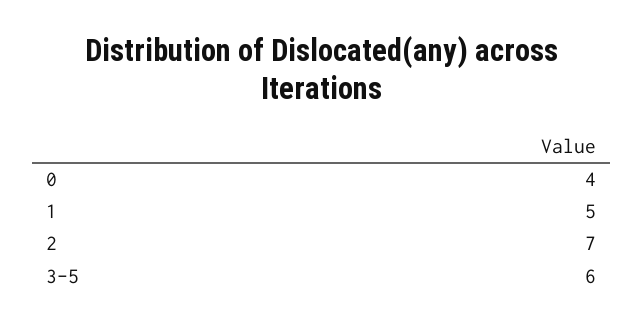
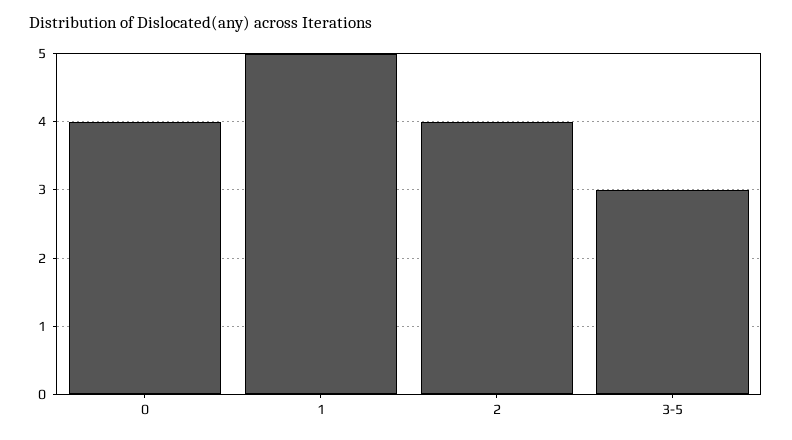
2: 7 -> 4
3-5: 6 -> 3

